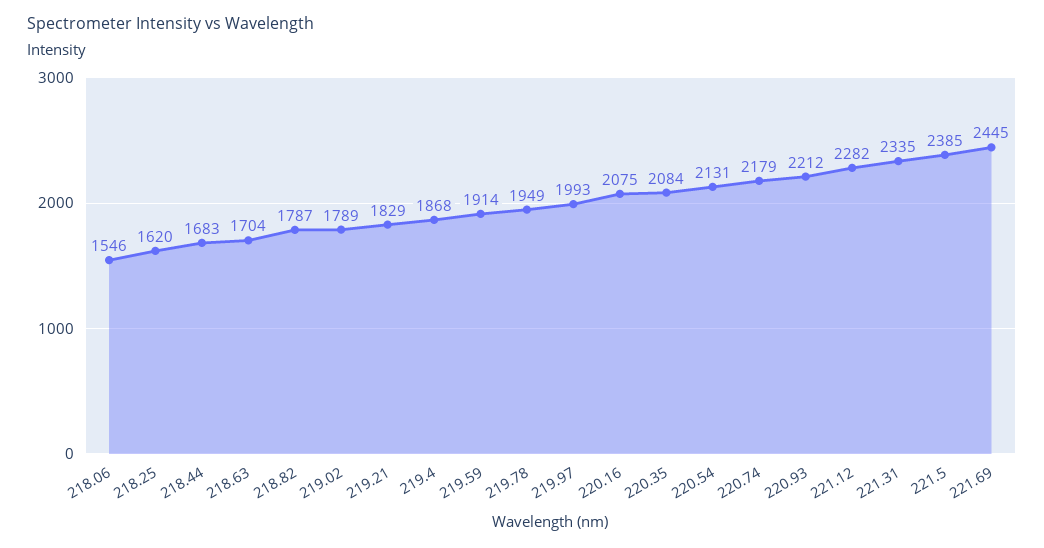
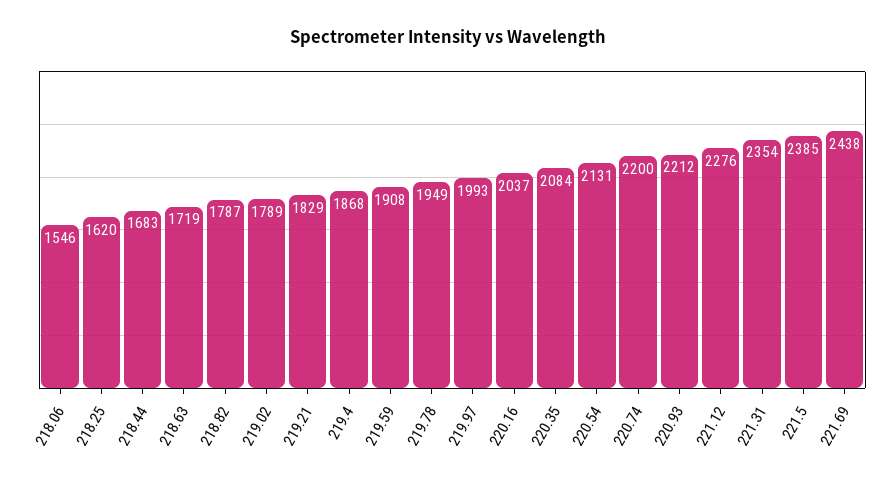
218.63: 1704 -> 1719
219.59: 1914 -> 1908
220.16: 2075 -> 2037
220.74: 2179 -> 2200
221.12: 2282 -> 2276
221.31: 2335 -> 2354
221.69: 2445 -> 2438

